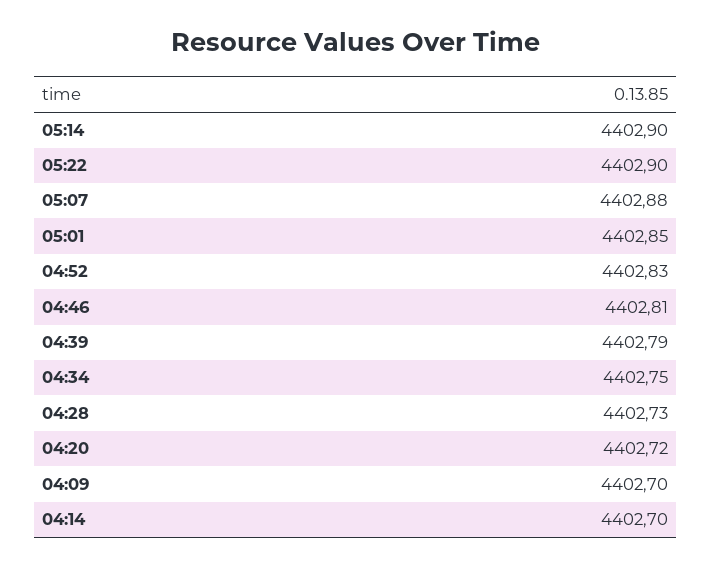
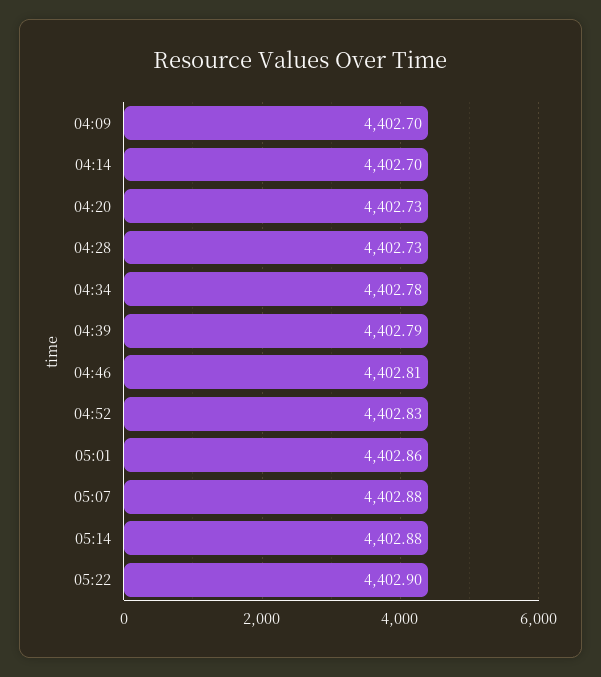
05:14: 4402.9 -> 4402.88
05:01: 4402.85 -> 4402.86
04:34: 4402.75 -> 4402.78
04:20: 4402.72 -> 4402.73

